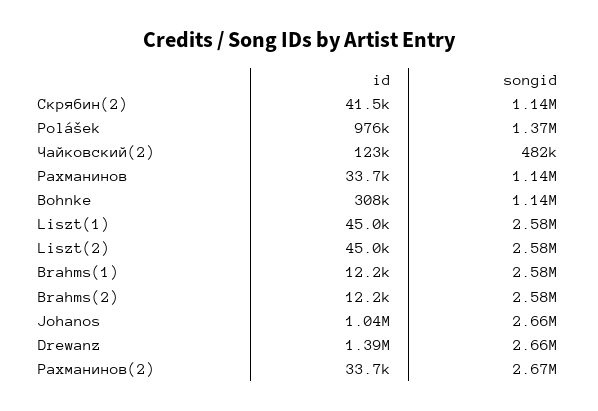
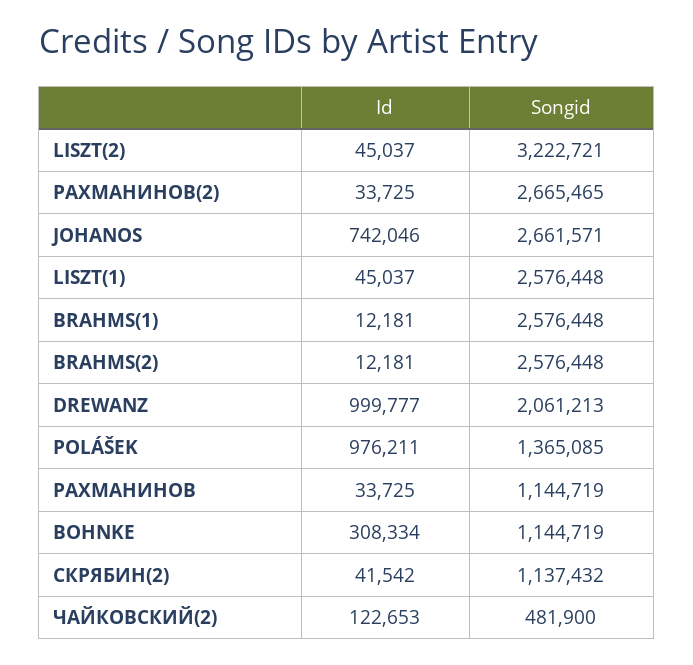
songid, Liszt(2): 2580000 -> 3222721
id, Johanos: 1040000 -> 742046
id, Drewanz: 1390000 -> 999777
songid, Drewanz: 2660000 -> 2061213

